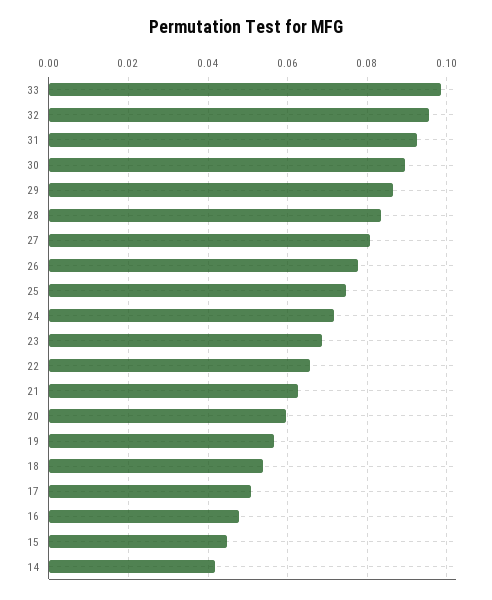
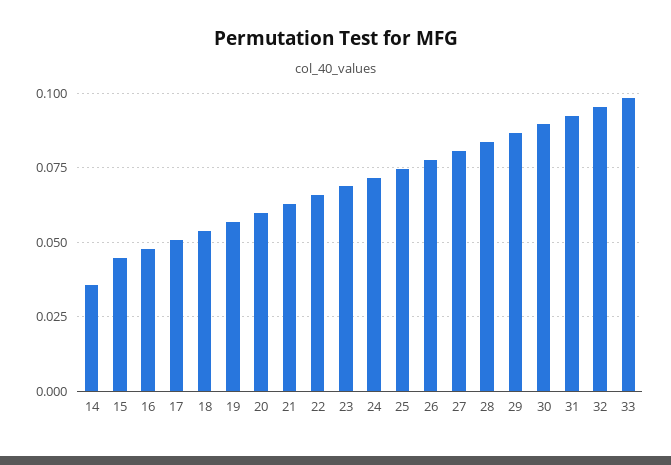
14: 0.042 -> 0.035

